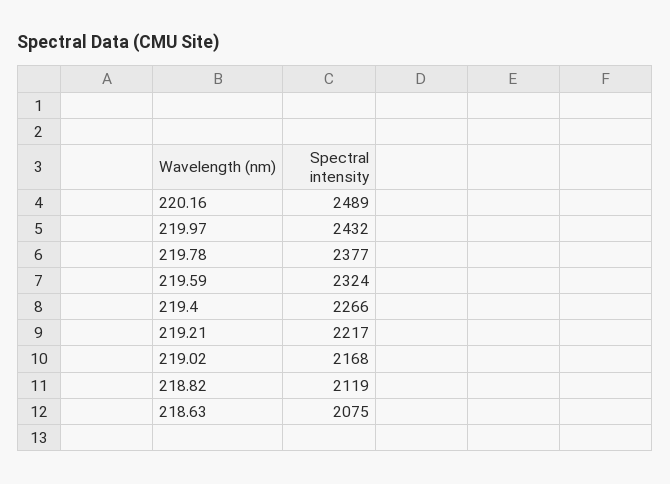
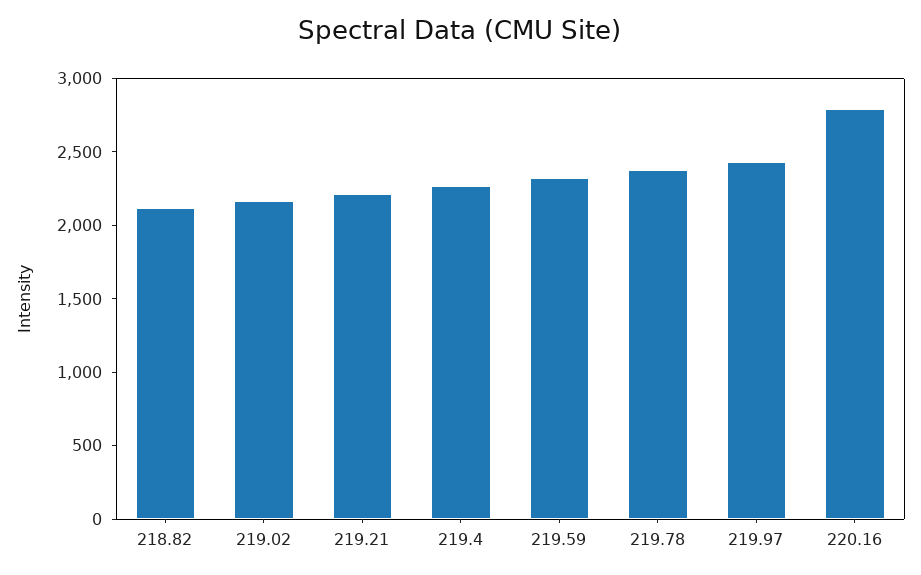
220.16: 2489 -> 2800
218.63: 2075 -> none

